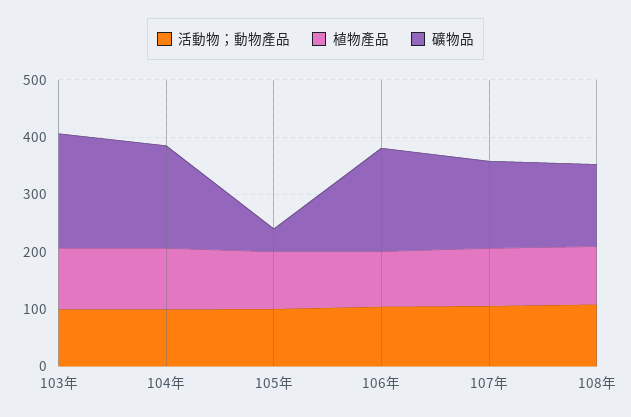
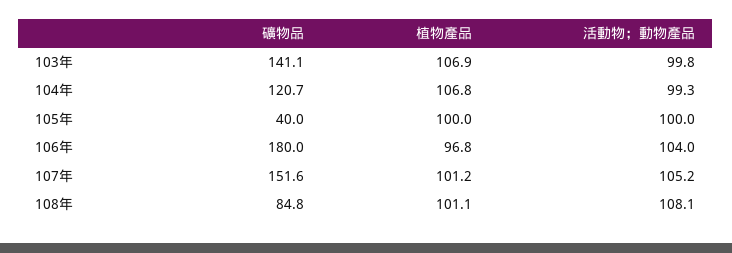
礦物品, 103年: 200 -> 141.1
礦物品, 104年: 180 -> 120.7
礦物品, 108年: 140 -> 84.8

